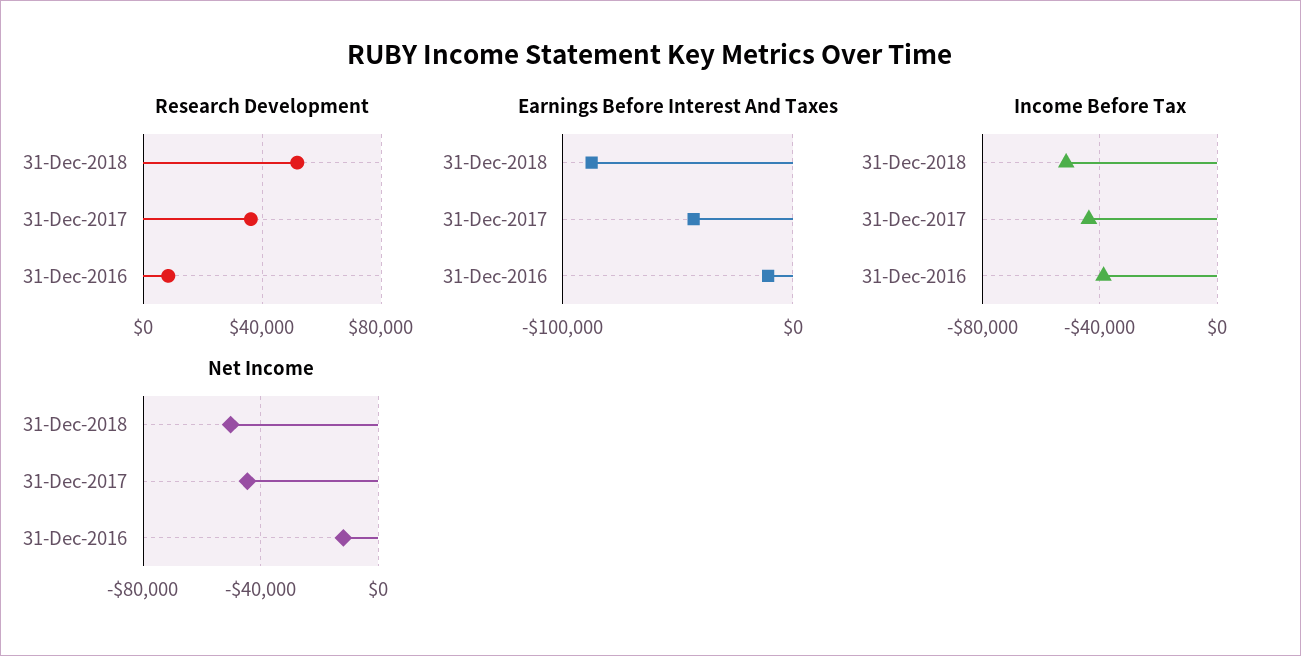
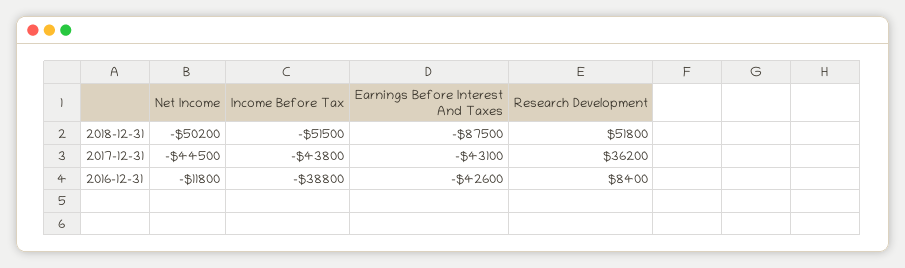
Earnings Before Interest And Taxes, 31-Dec-2016: -10000 -> -42600

